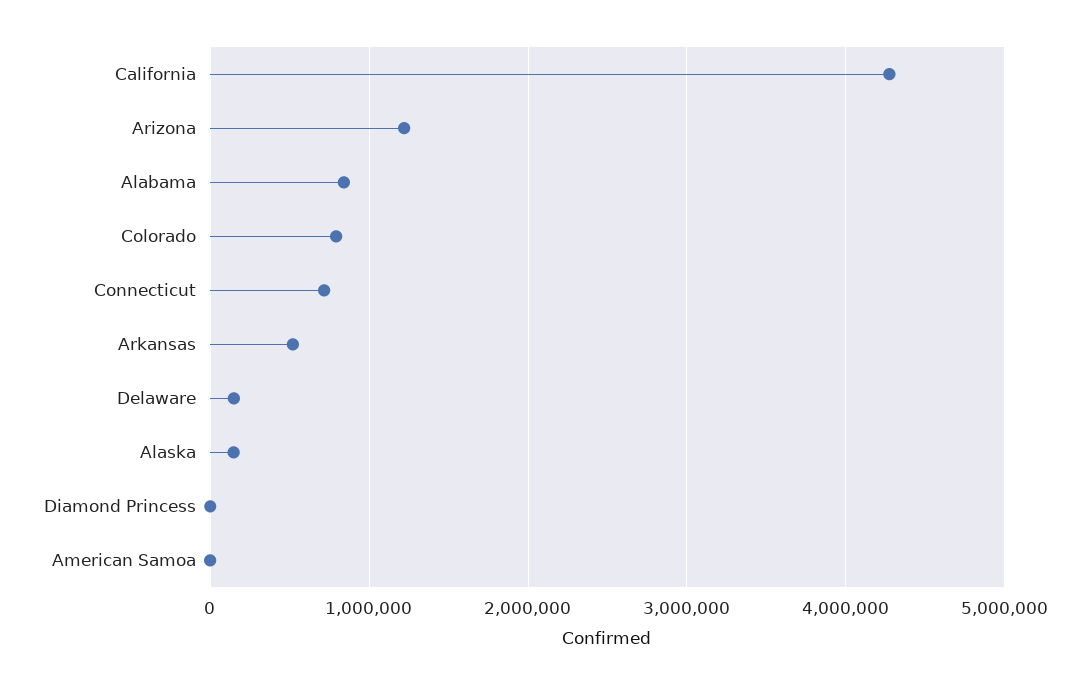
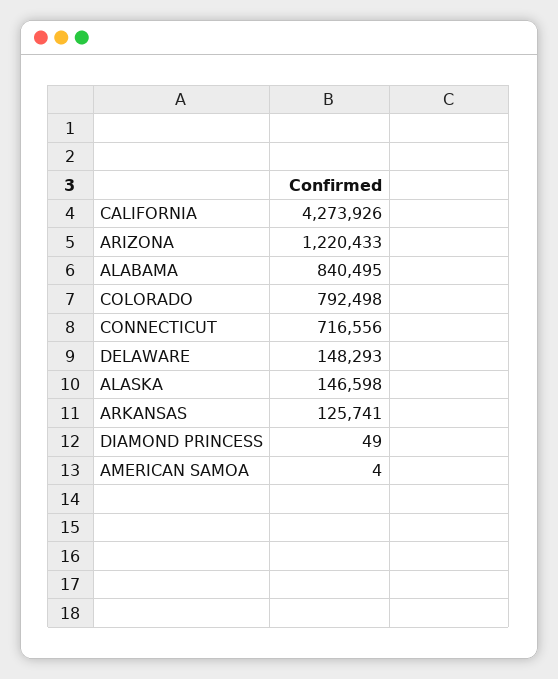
Arkansas: 500000 -> 125741

